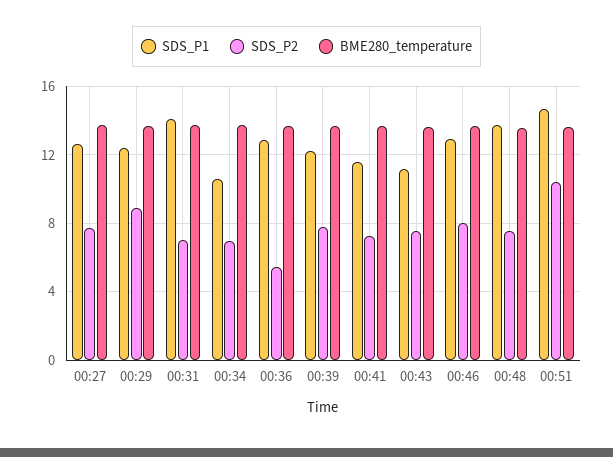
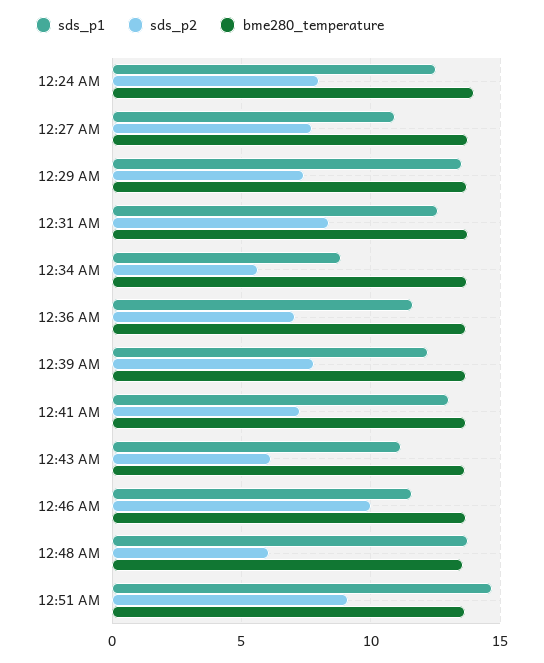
SDS_P1, 00:27: 12.5 -> 11
SDS_P1, 00:29: 12.5 -> 13.5
SDS_P2, 00:29: 9 -> 7.5
SDS_P1, 00:31: 14 -> 12.5
SDS_P2, 00:31: 7 -> 8.5
SDS_P1, 00:34: 10.5 -> 9
SDS_P2, 00:34: 7 -> 5.5
SDS_P1, 00:36: 13 -> 11.5
SDS_P2, 00:36: 5.5 -> 7
SDS_P1, 00:41: 11.5 -> 13
SDS_P2, 00:43: 7.5 -> 6
SDS_P1, 00:46: 13 -> 11.5
SDS_P2, 00:46: 8 -> 10
SDS_P2, 00:48: 7.5 -> 6
SDS_P2, 00:51: 10.5 -> 9
SDS_P1, 12:24 AM: none -> 12.5
SDS_P2, 12:24 AM: none -> 8
BME280_temperature, 12:24 AM: none -> 14

